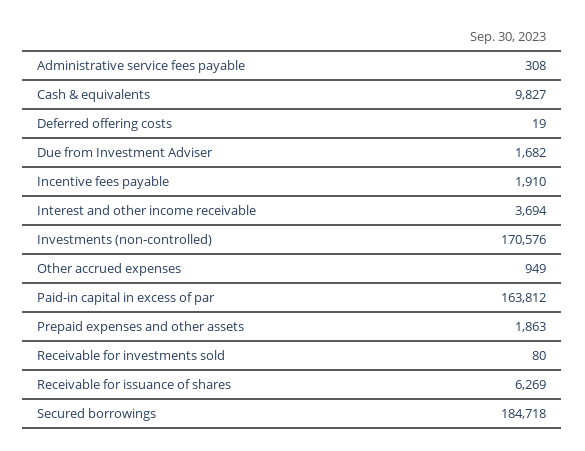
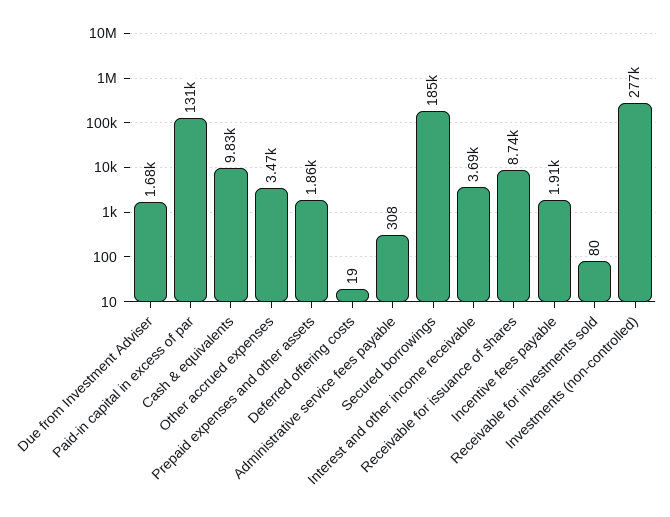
Investments (non-controlled): 170576 -> 277000
Other accrued expenses: 949 -> 3470
Paid-in capital in excess of par: 163812 -> 131000
Receivable for issuance of shares: 6269 -> 8740

